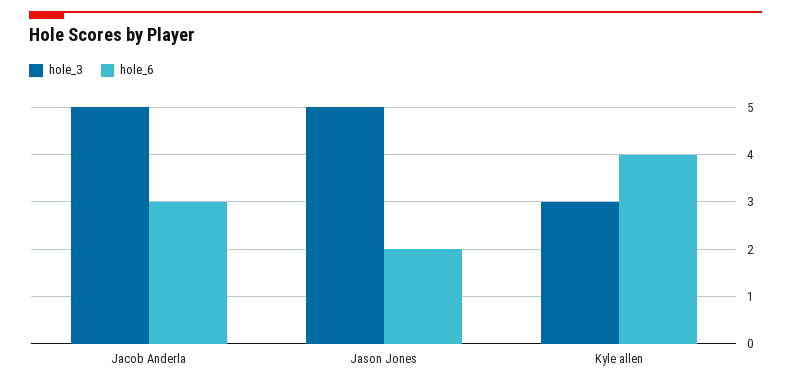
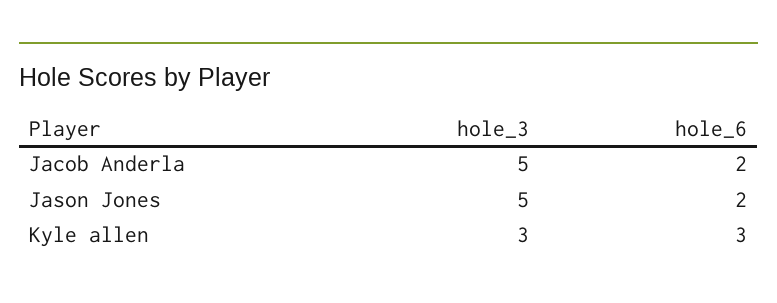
hole_6, Jacob Anderla: 3 -> 2
hole_6, Kyle allen: 4 -> 3

